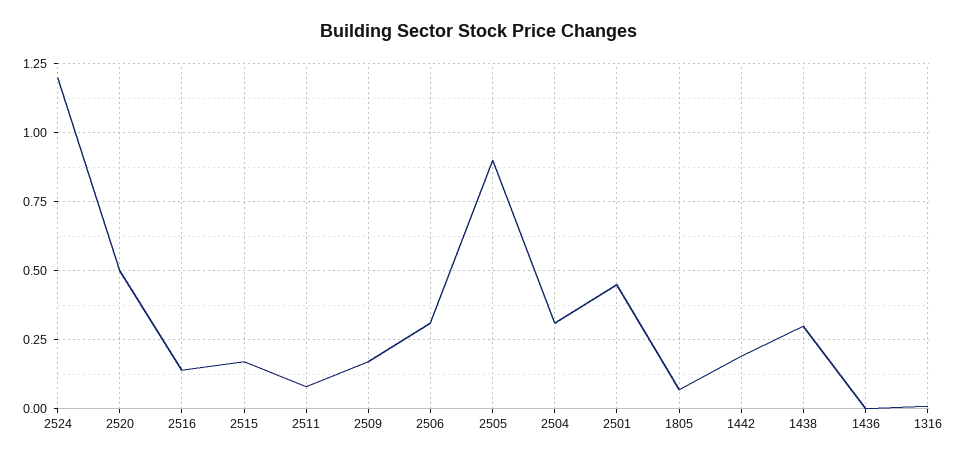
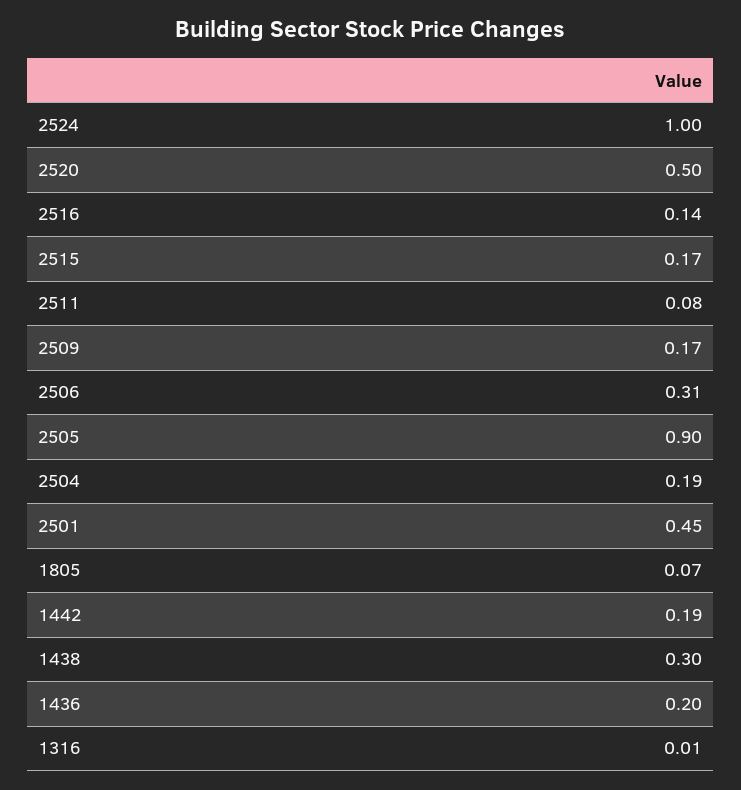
2524: 1.2 -> 1
2504: 0.3 -> 0.19
1436: 0 -> 0.2

